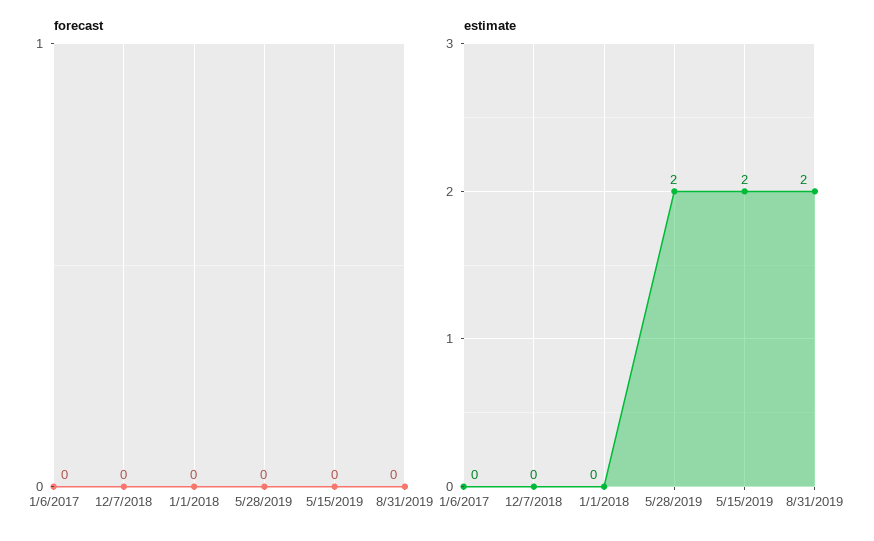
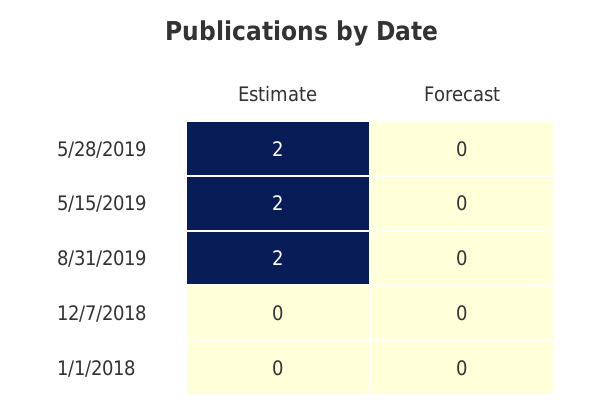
forecast, 1/6/2017: 0 -> none
estimate, 1/6/2017: 0 -> none

